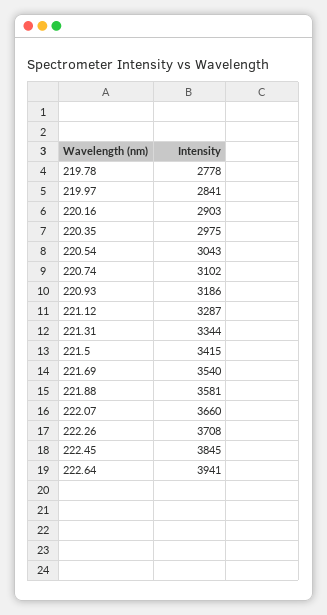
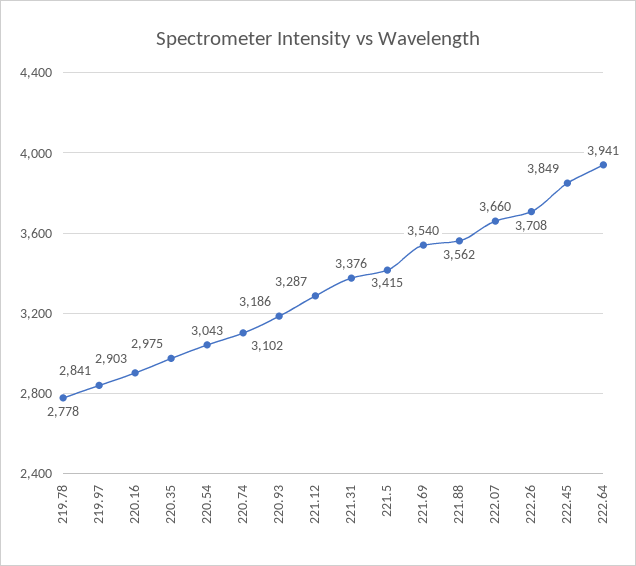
221.31: 3344 -> 3376
221.88: 3581 -> 3562
222.45: 3845 -> 3849

